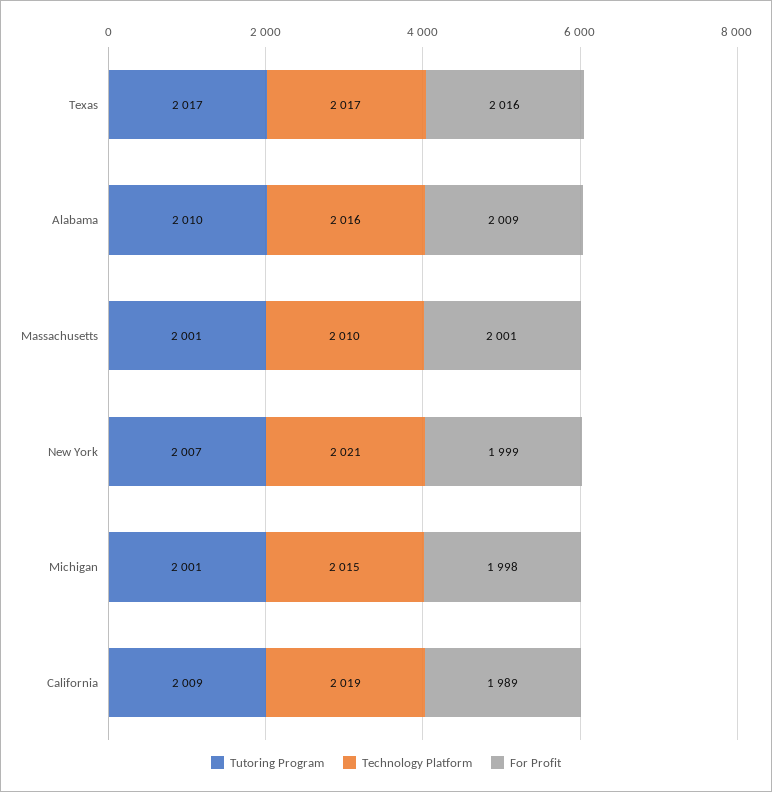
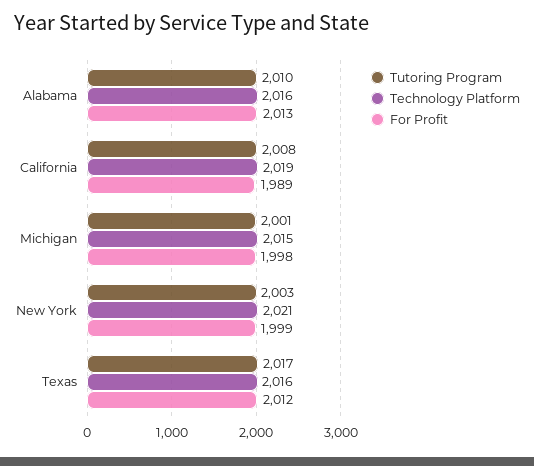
Technology Platform, Texas: 2017 -> 2016
For Profit, Texas: 2016 -> 2012
For Profit, Alabama: 2009 -> 2013
Tutoring Program, Massachusetts: 2001 -> none
Technology Platform, Massachusetts: 2010 -> none
For Profit, Massachusetts: 2001 -> none
Tutoring Program, New York: 2007 -> 2003
Tutoring Program, California: 2009 -> 2008

